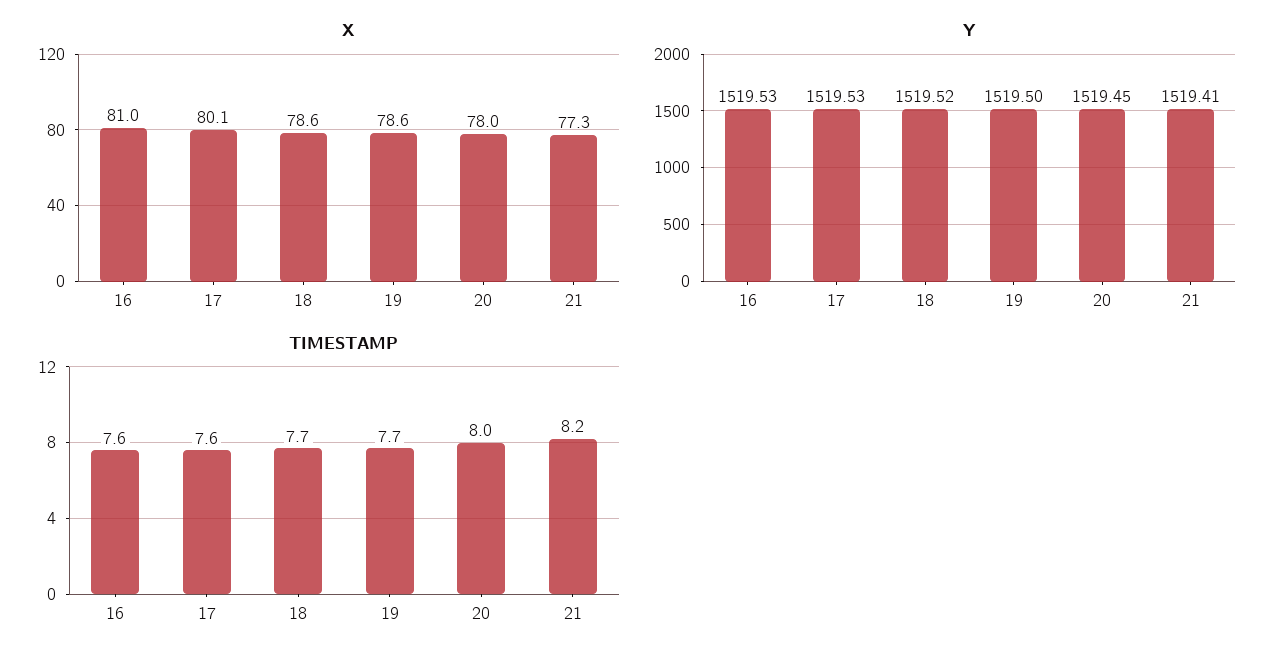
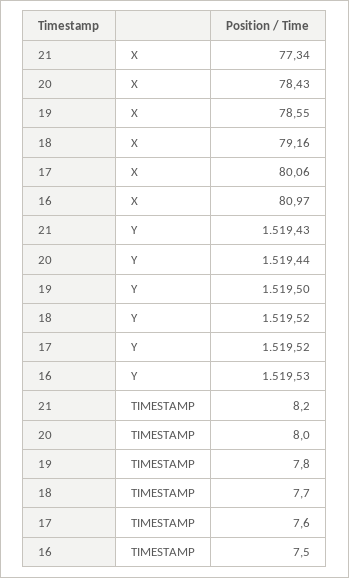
X, 18: 78.6 -> 79.16
X, 20: 78 -> 78.43
Y, 17: 1519.53 -> 1519.52
Y, 20: 1519.45 -> 1519.44
Y, 21: 1519.41 -> 1519.43
TIMESTAMP, 16: 7.6 -> 7.5
TIMESTAMP, 19: 7.7 -> 7.8

